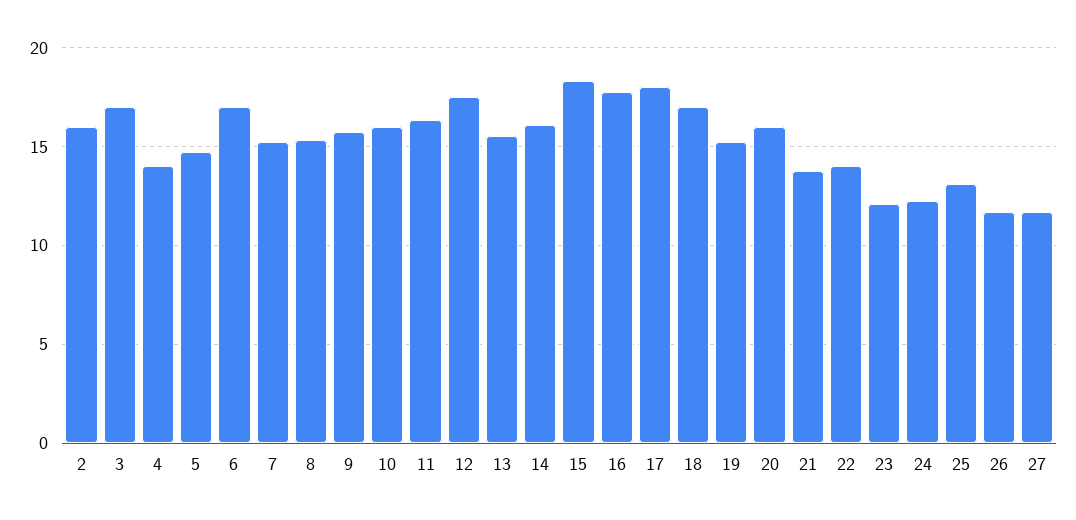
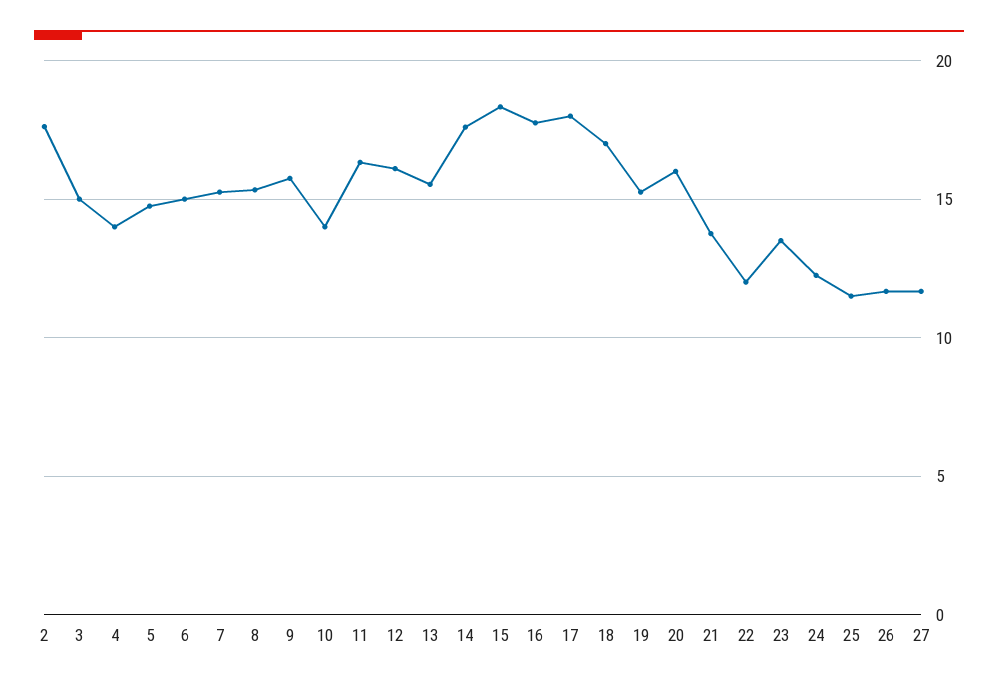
2: 16 -> 17.5
3: 17 -> 15
6: 17 -> 15
10: 16 -> 14
12: 17.5 -> 16
14: 16 -> 17.5
22: 14 -> 12
23: 12 -> 13.5
25: 13 -> 11.5

